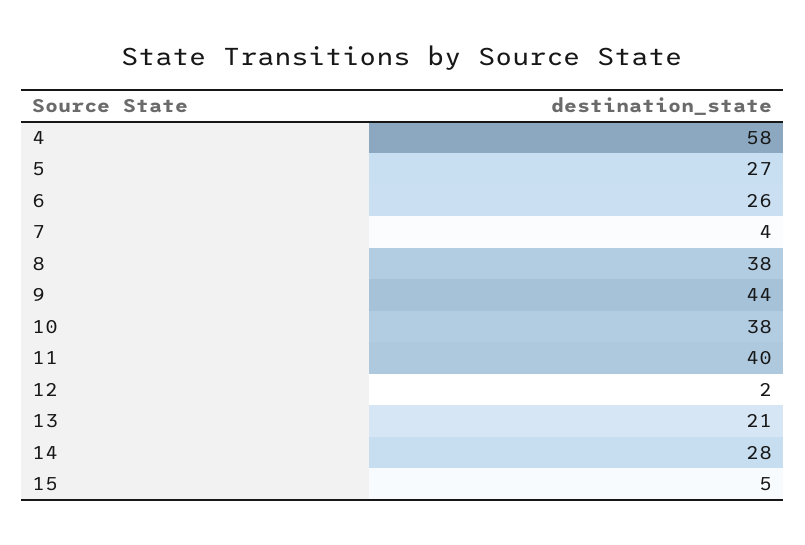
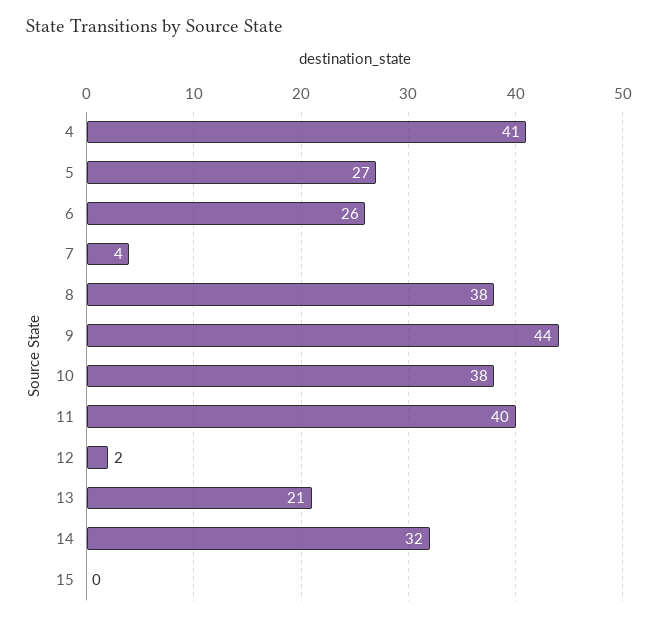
4: 58 -> 41
14: 28 -> 32
15: 5 -> 0

